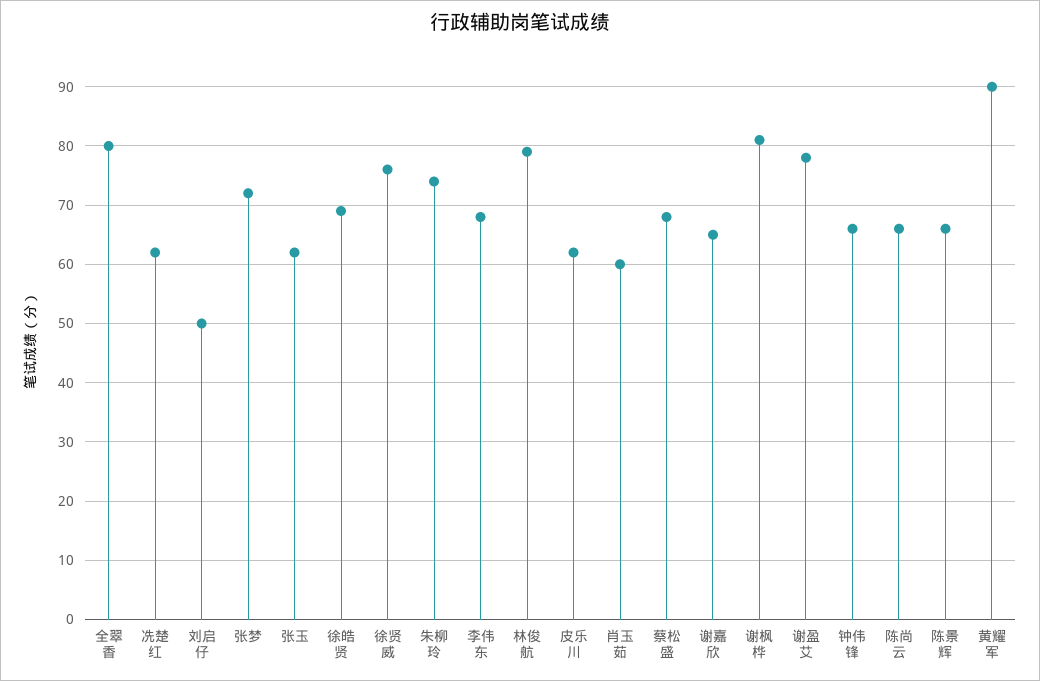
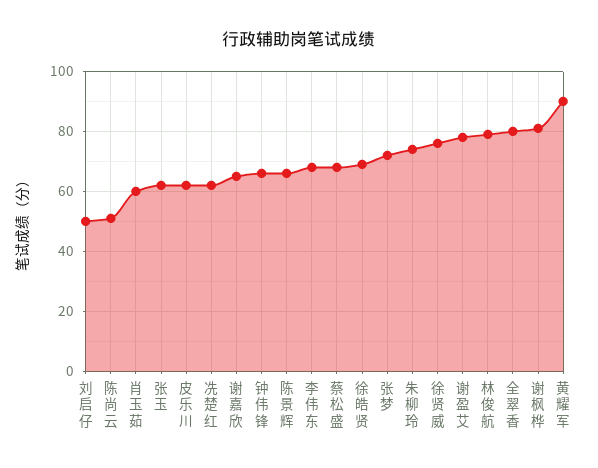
陈尚云: 65 -> 50

